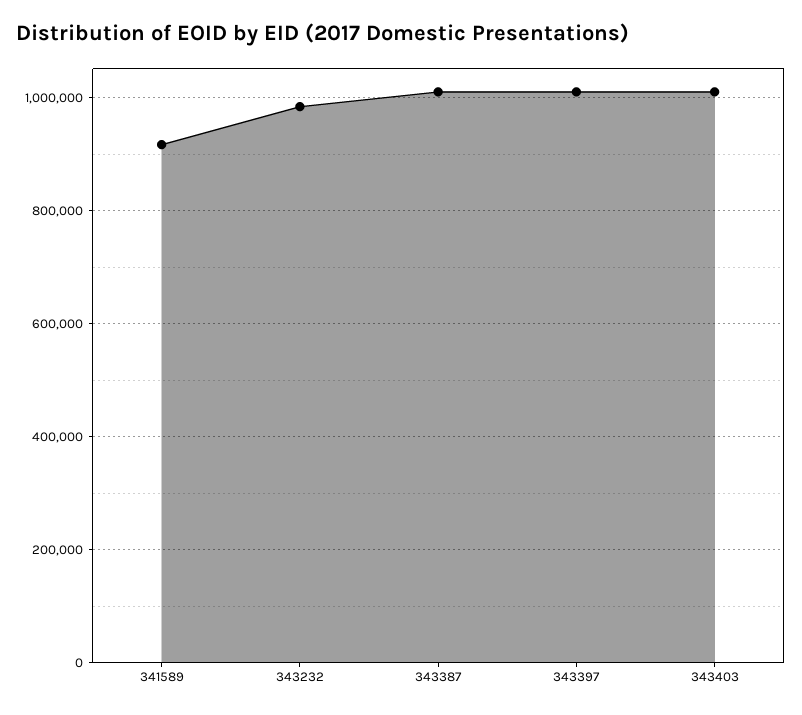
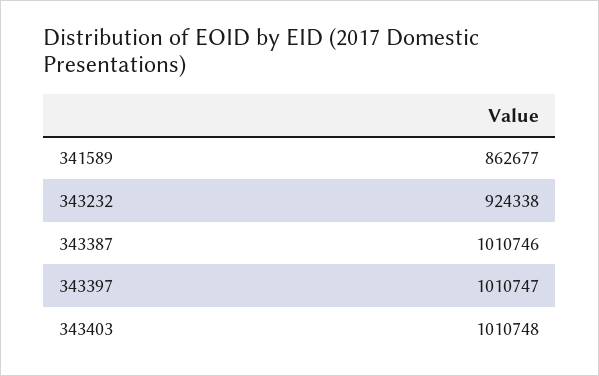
341589: 920000 -> 862677
343232: 980000 -> 924338

